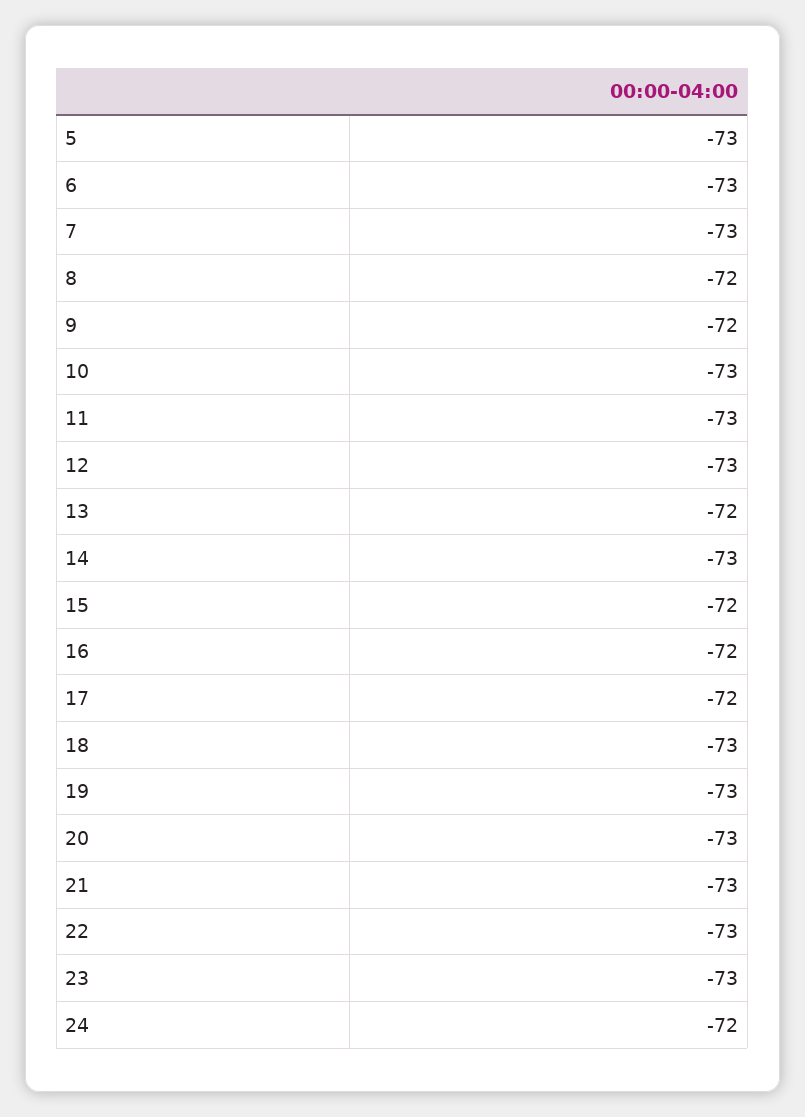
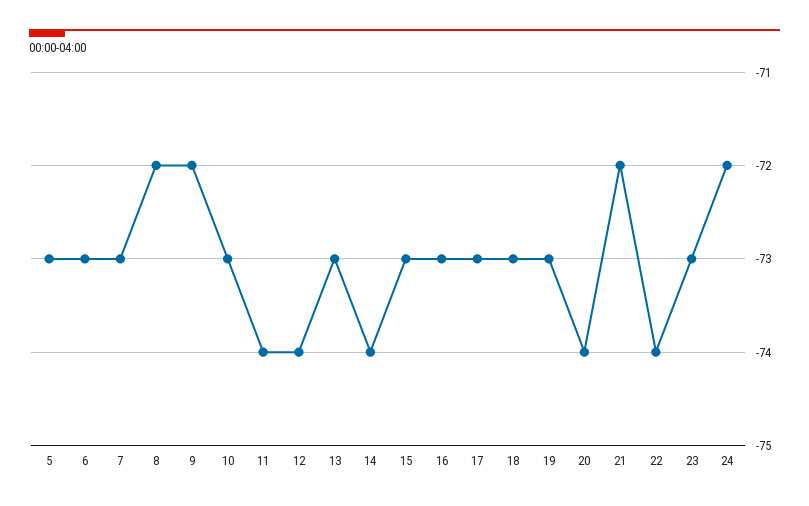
11: -73 -> -74
12: -73 -> -74
13: -72 -> -73
14: -73 -> -74
15: -72 -> -73
16: -72 -> -73
17: -72 -> -73
20: -73 -> -74
21: -73 -> -72
22: -73 -> -74

